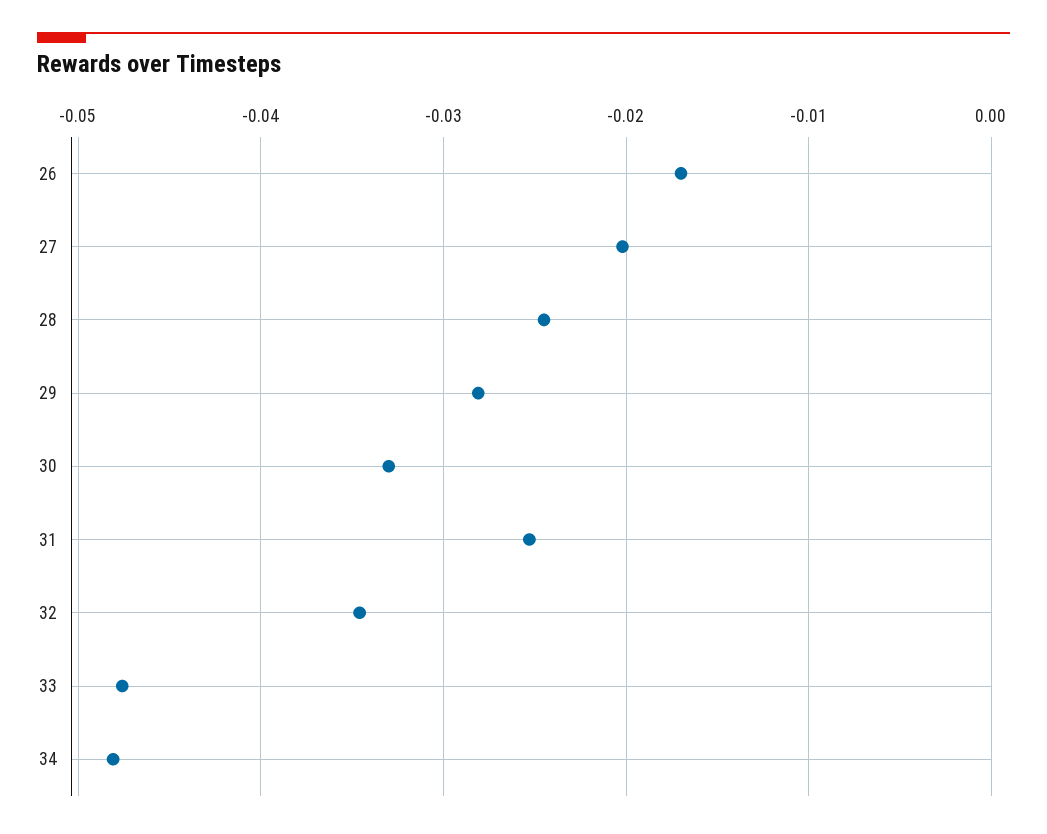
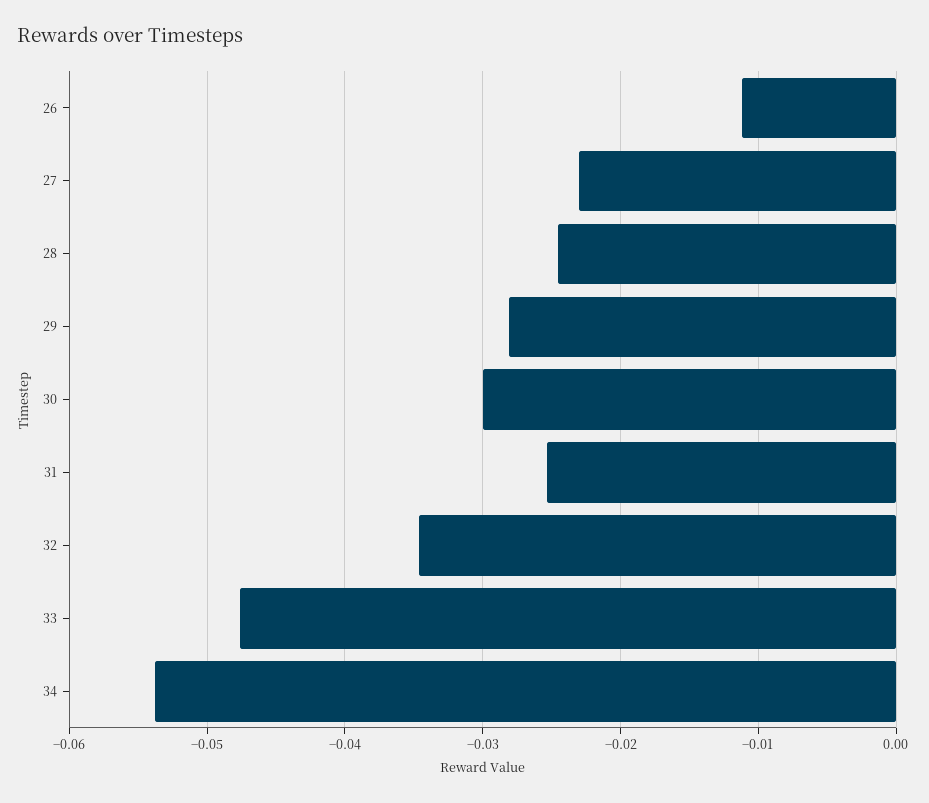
26: -0.017 -> -0.011
27: -0.02 -> -0.023
30: -0.033 -> -0.03
34: -0.048 -> -0.054

